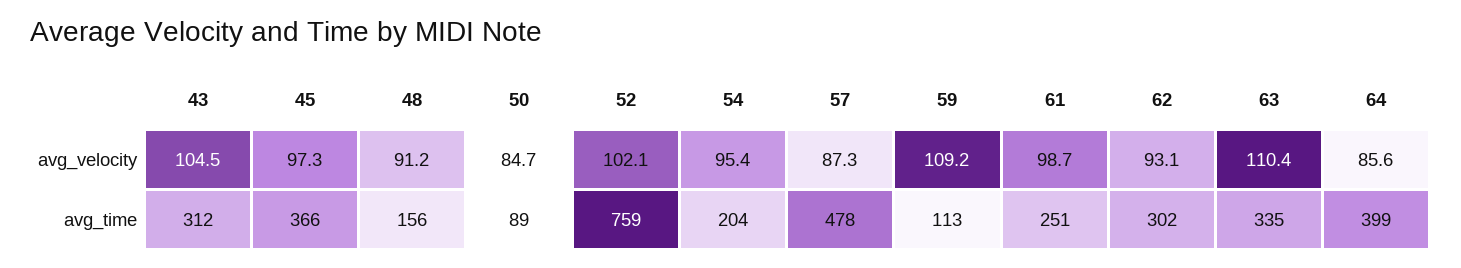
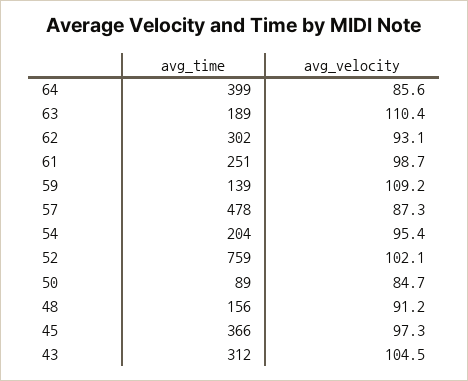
59, avg_time: 113 -> 139
63, avg_time: 335 -> 189

